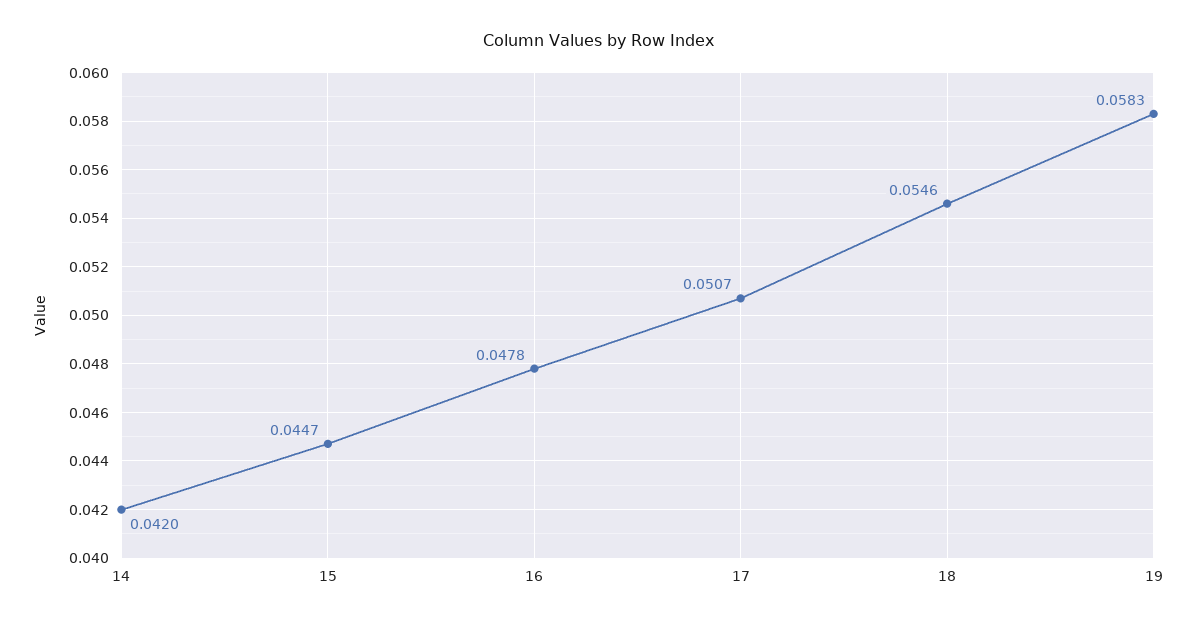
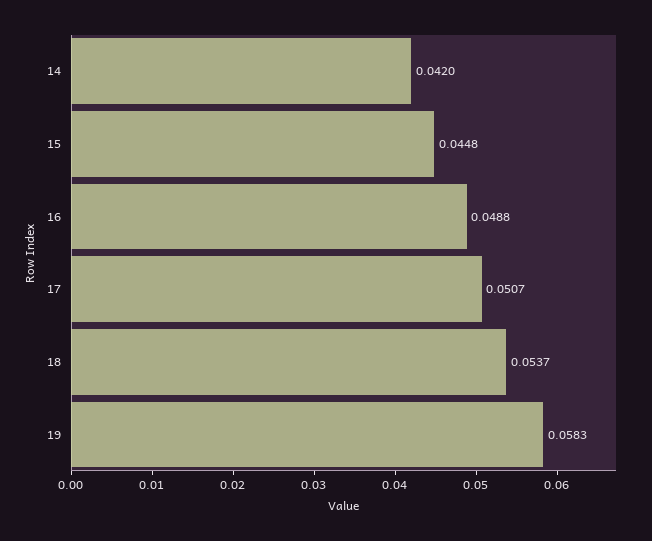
15: 0.0447 -> 0.0448
16: 0.0478 -> 0.0488
18: 0.0546 -> 0.0537

